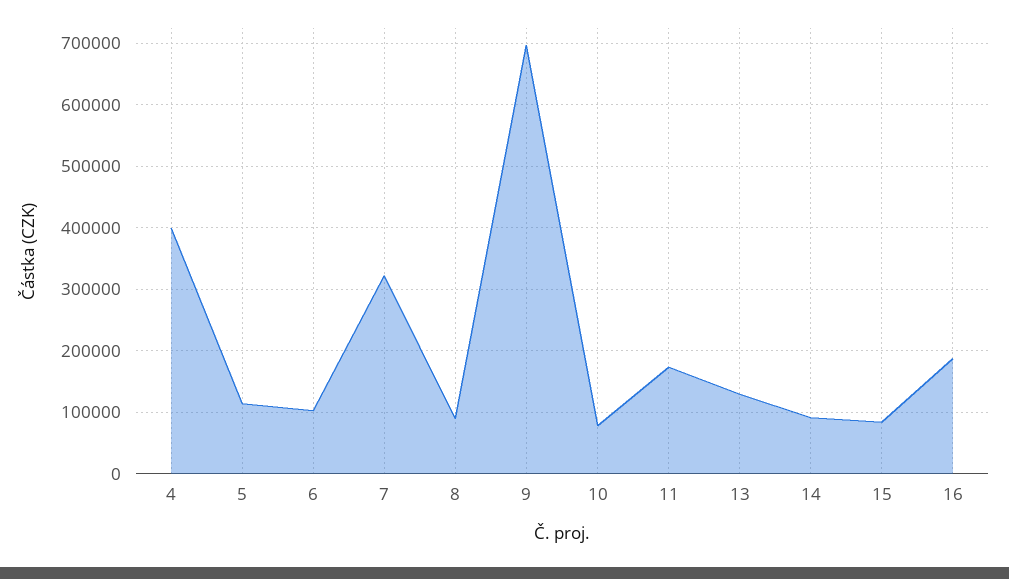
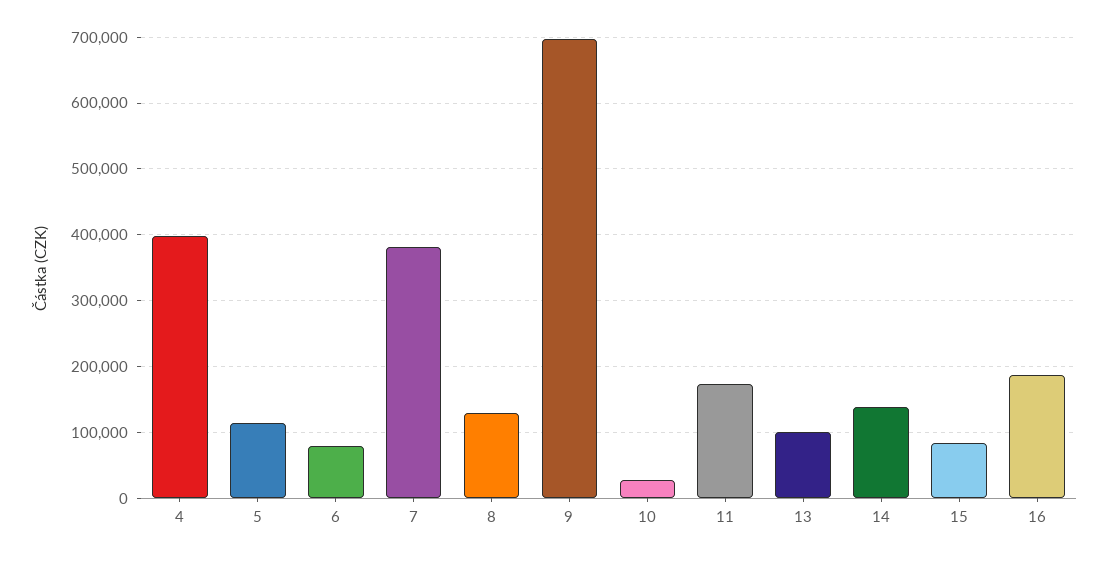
6: 100000 -> 80000
7: 320000 -> 380000
8: 90000 -> 130000
10: 80000 -> 30000
13: 130000 -> 100000
14: 90000 -> 140000

